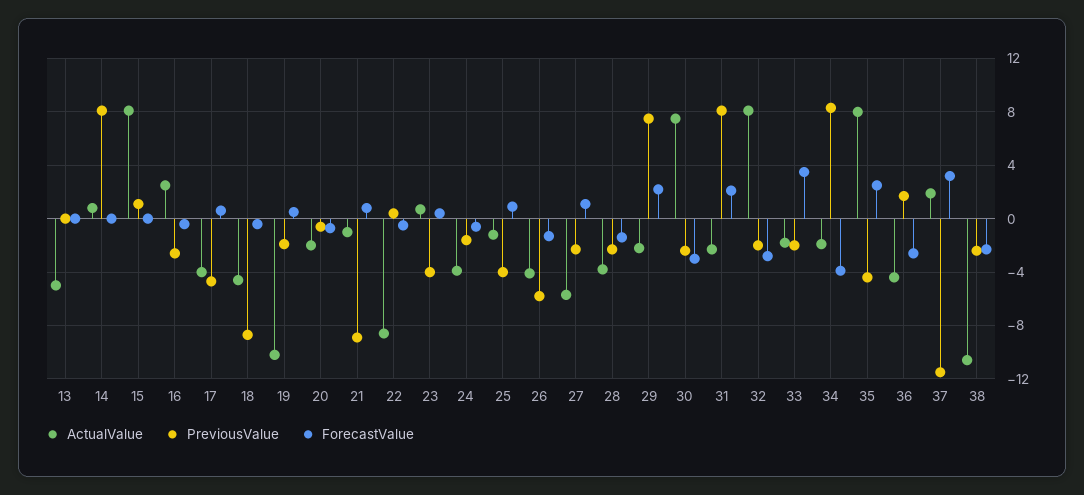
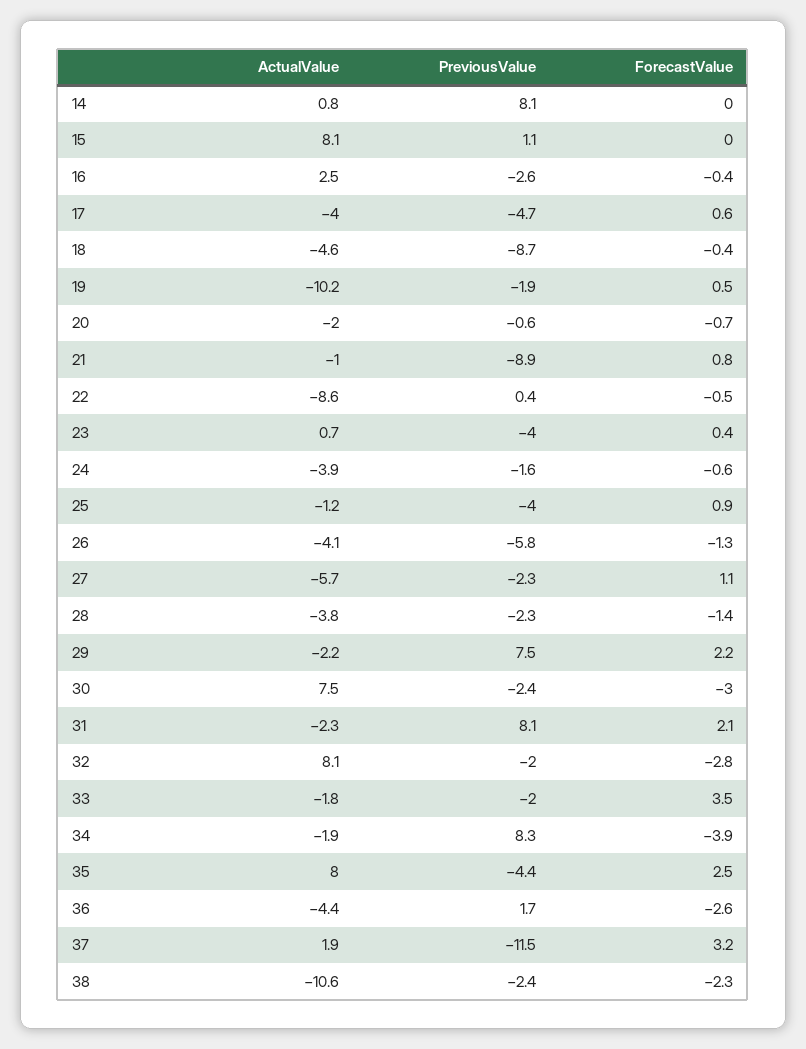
ActualValue, 13: -5 -> none
PreviousValue, 13: 0 -> none
ForecastValue, 13: 0 -> none

